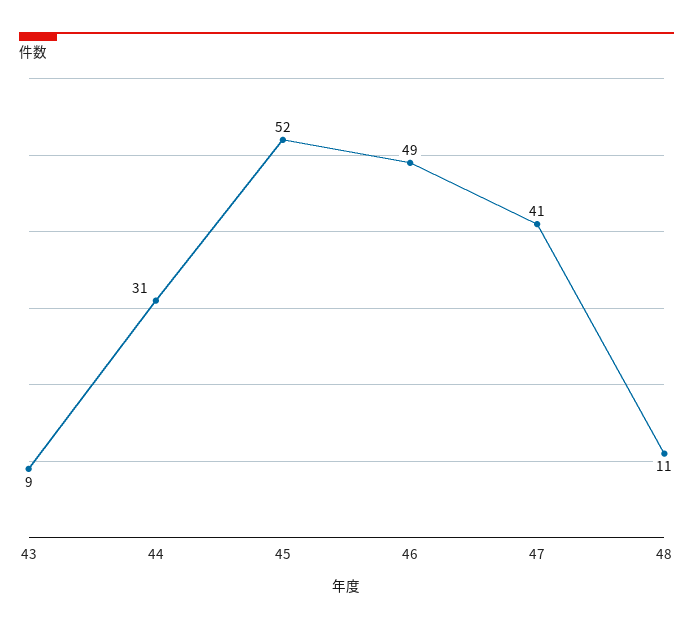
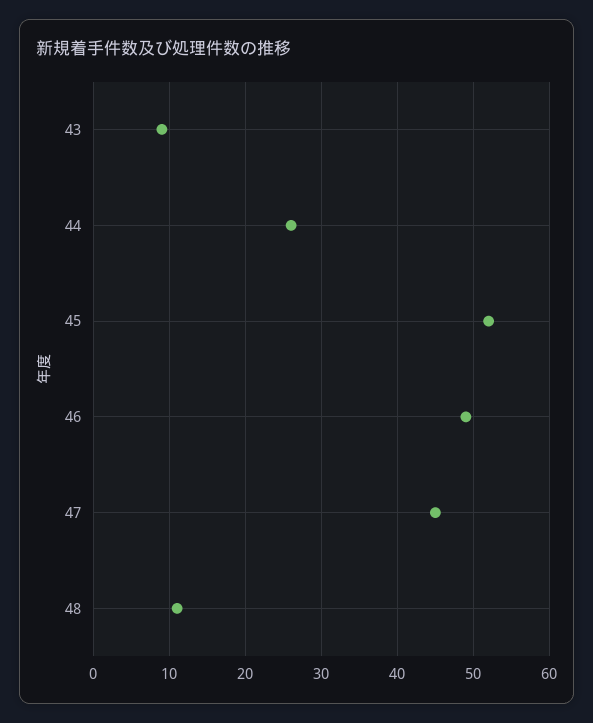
44: 31 -> 26
47: 41 -> 45

